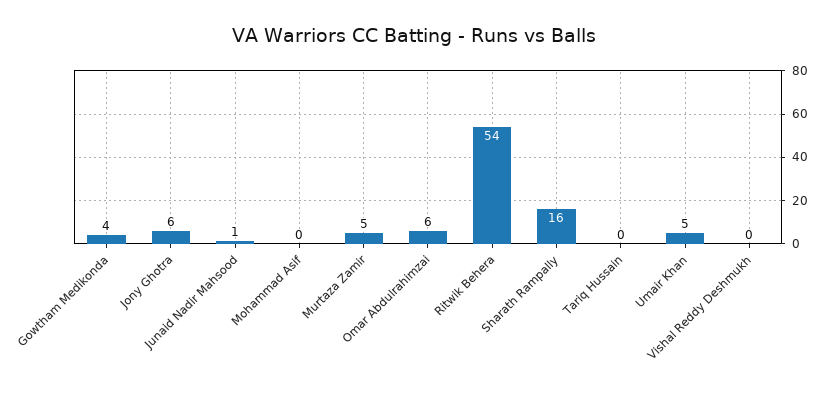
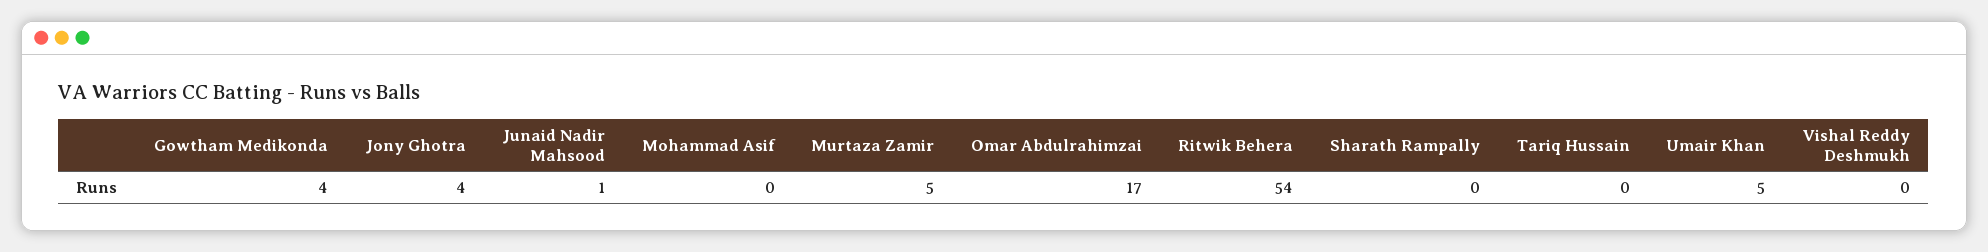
Jony Ghotra: 6 -> 4
Omar Abdulrahimzai: 6 -> 17
Sharath Rampally: 16 -> 0

